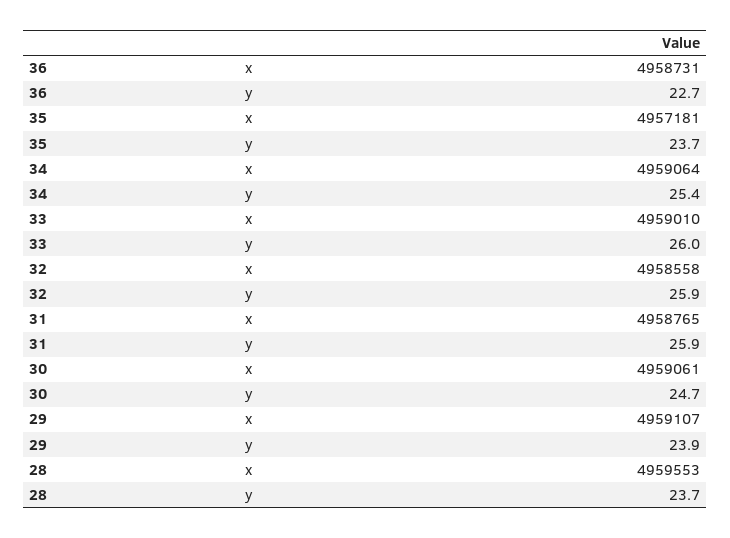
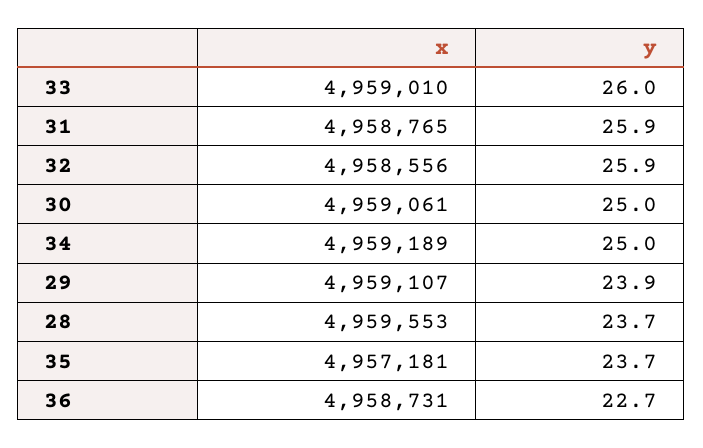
34, x: 4959064 -> 4959189
34, y: 25.4 -> 25
32, x: 4958558 -> 4958556
30, y: 24.7 -> 25

